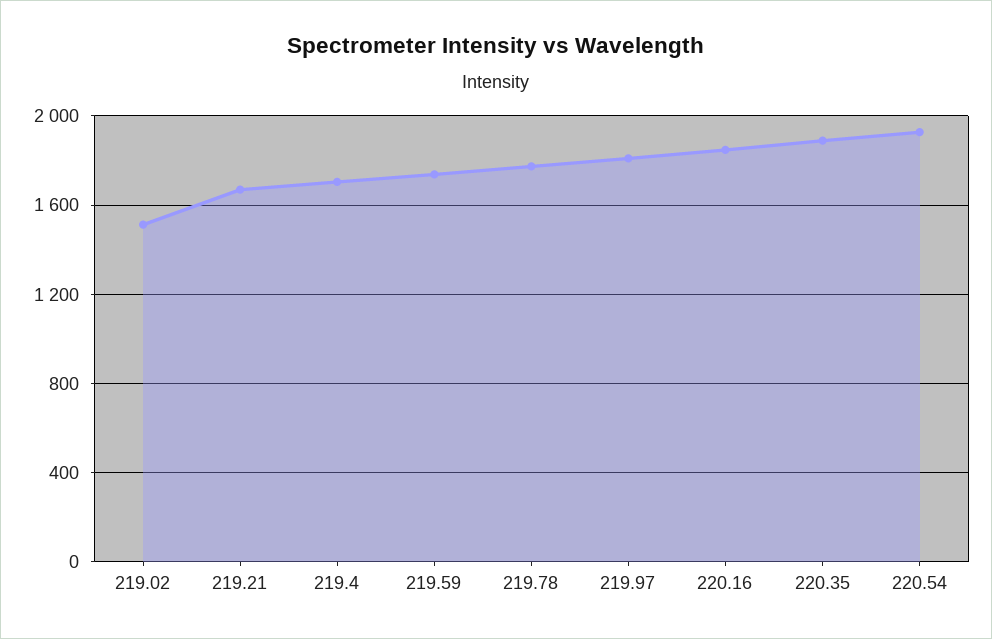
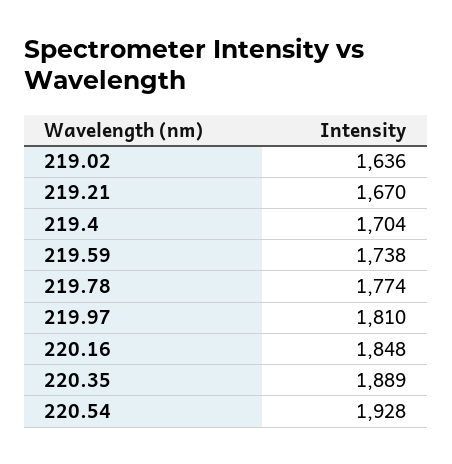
219.02: 1500 -> 1636

